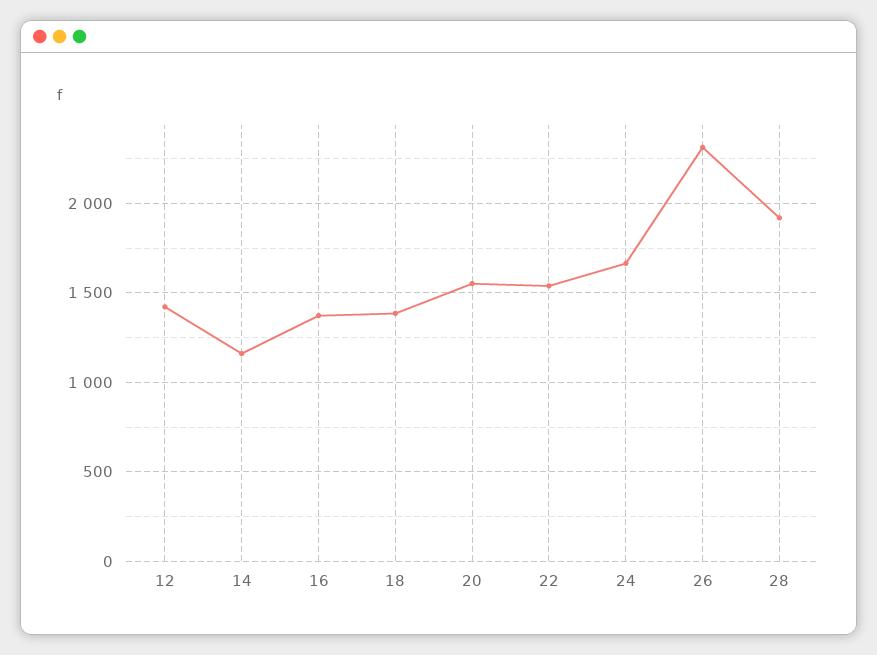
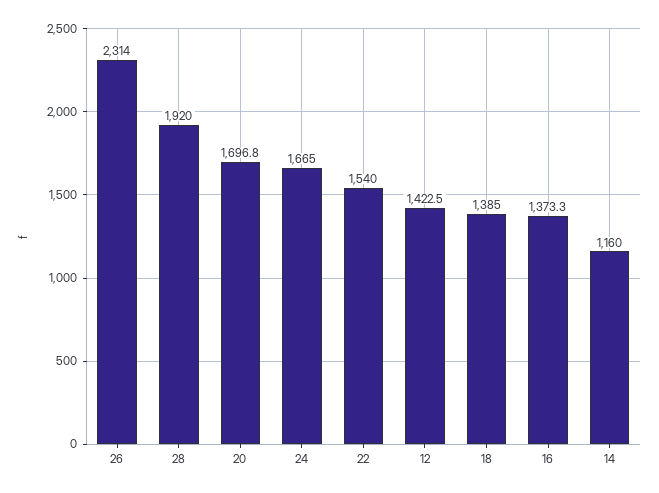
20: 1550 -> 1696.8

